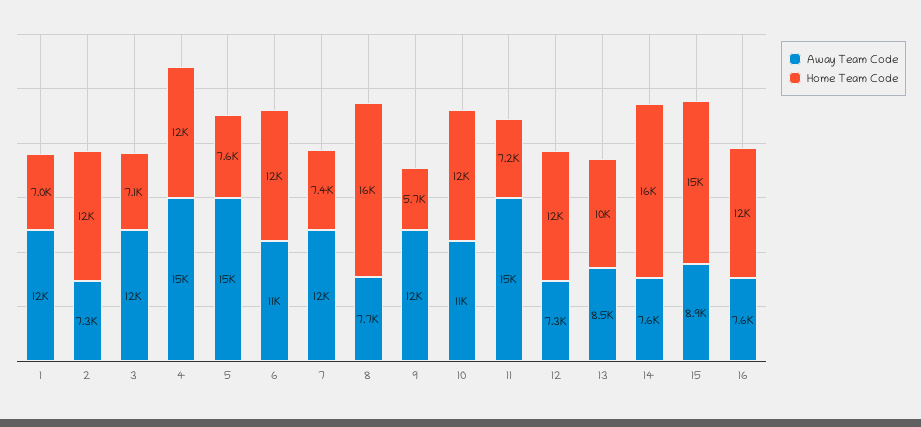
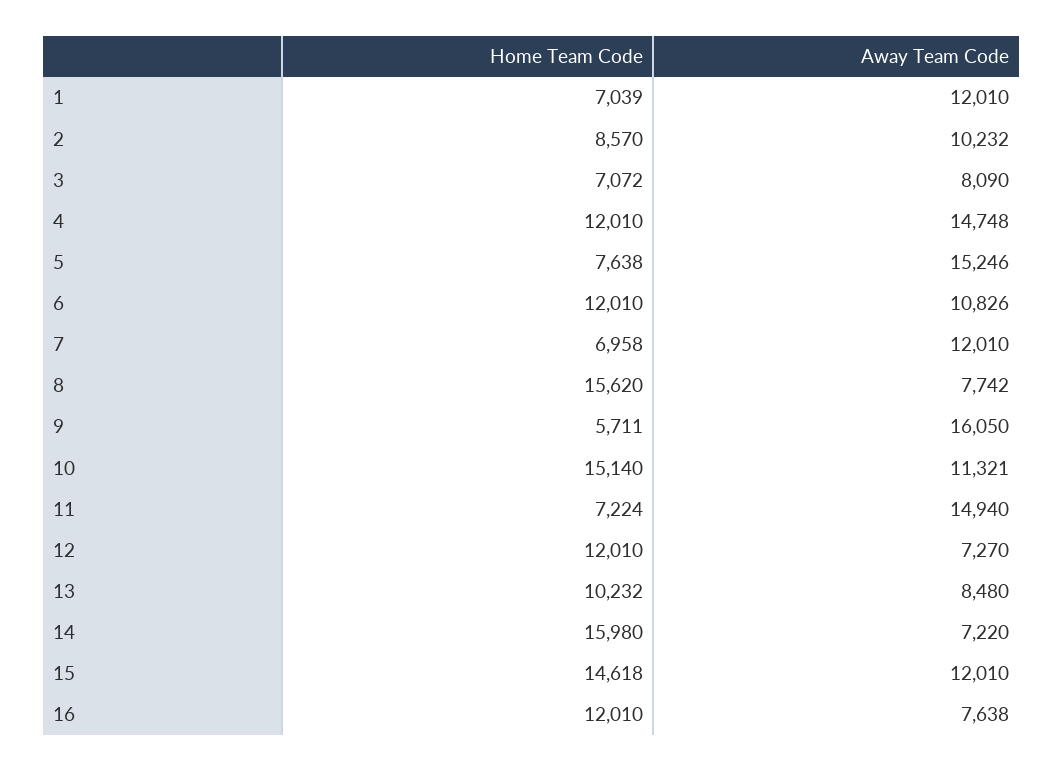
Away Team Code, 2: 7300 -> 10232
Home Team Code, 2: 12000 -> 8570
Away Team Code, 3: 12000 -> 8090
Home Team Code, 7: 7400 -> 6958
Away Team Code, 9: 12000 -> 16050
Home Team Code, 10: 12000 -> 15140
Away Team Code, 14: 7600 -> 7220
Away Team Code, 15: 8900 -> 12010

